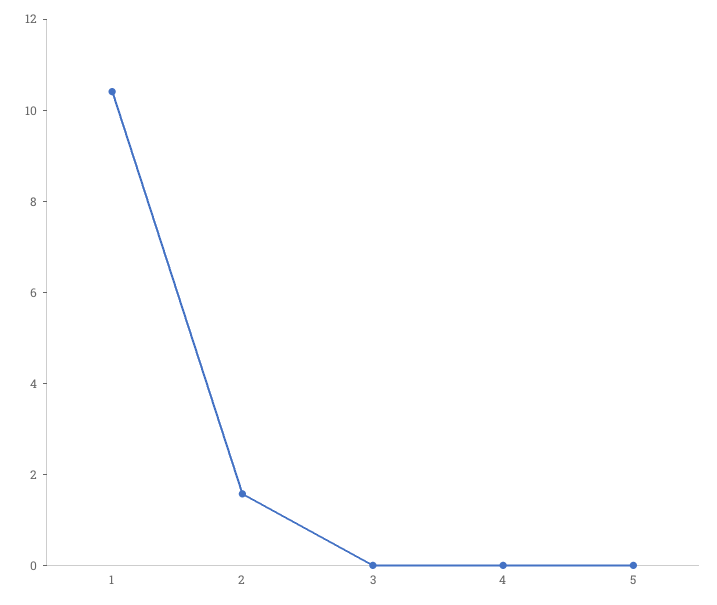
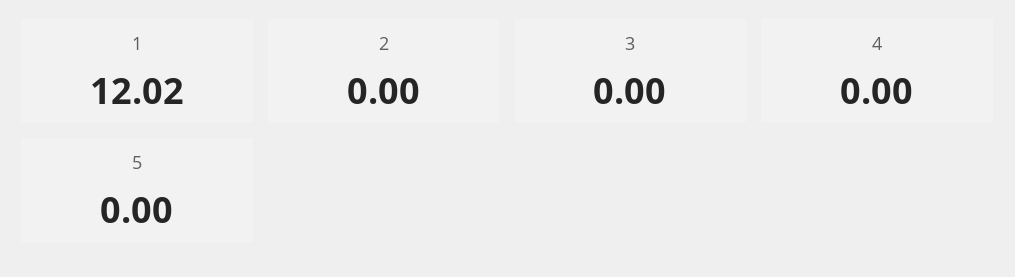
1: 10.5 -> 12.02
2: 1.5 -> 0

